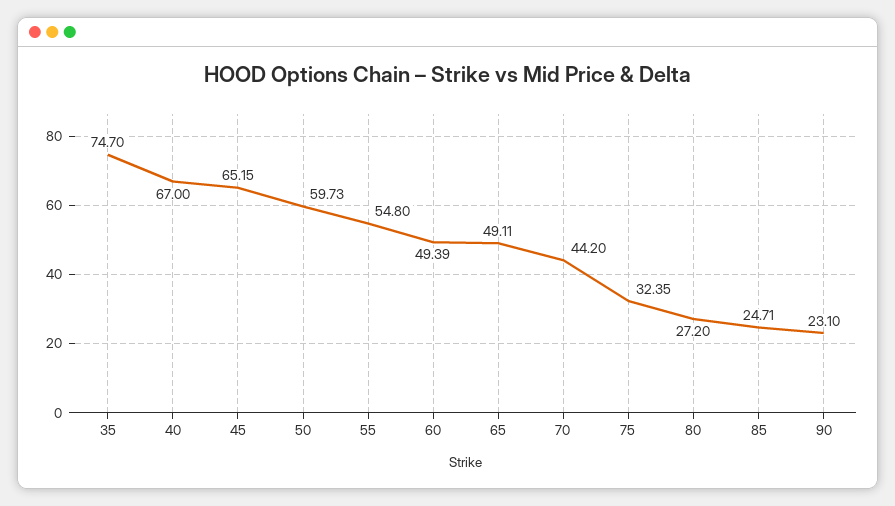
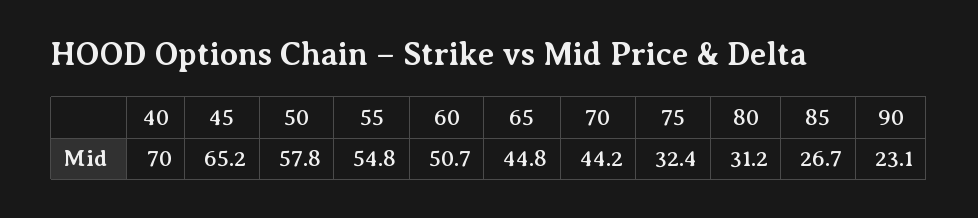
35: 74.7 -> none
40: 67 -> 70
50: 59.73 -> 57.8
60: 49.39 -> 50.7
65: 49.11 -> 44.8
80: 27.2 -> 31.2
85: 24.71 -> 26.7

